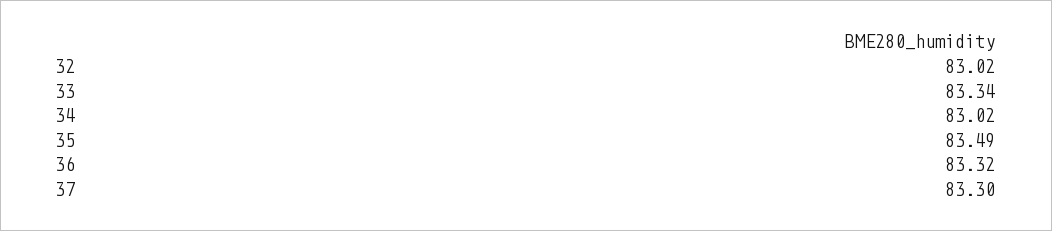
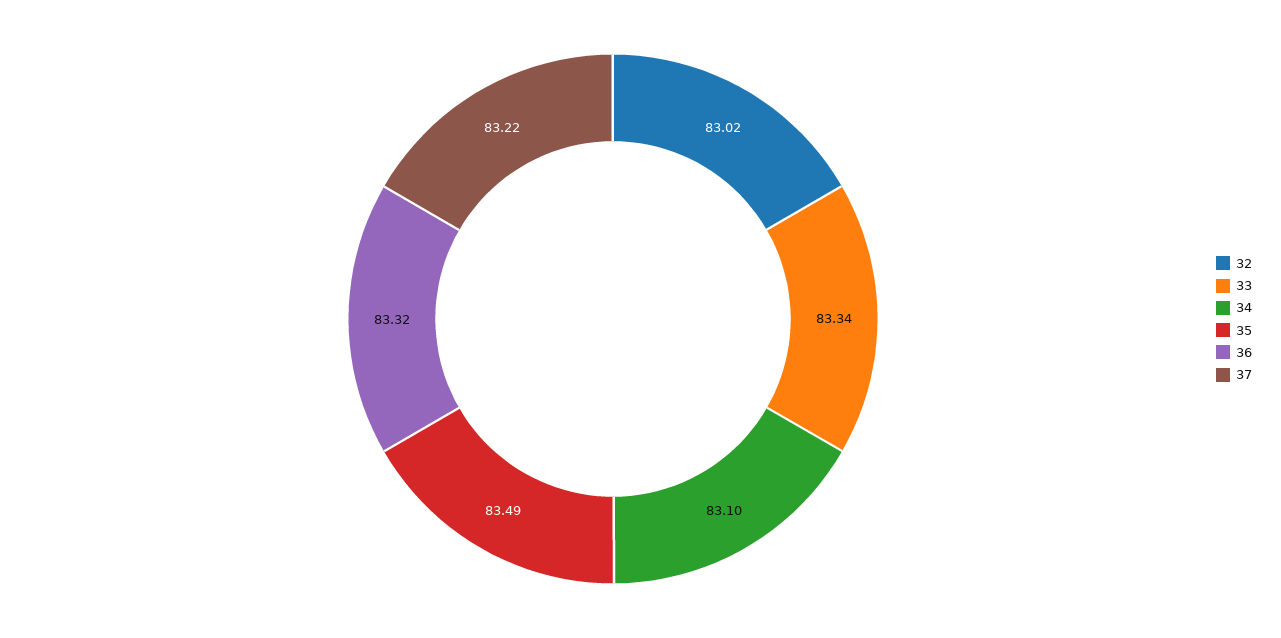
34: 83.02 -> 83.1
37: 83.3 -> 83.22

